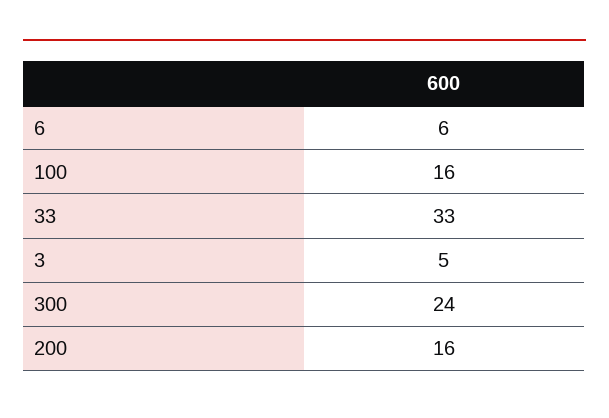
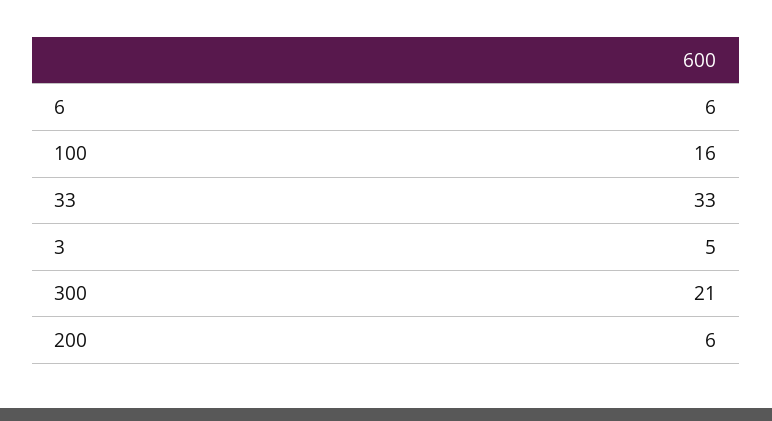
300: 24 -> 21
200: 16 -> 6

